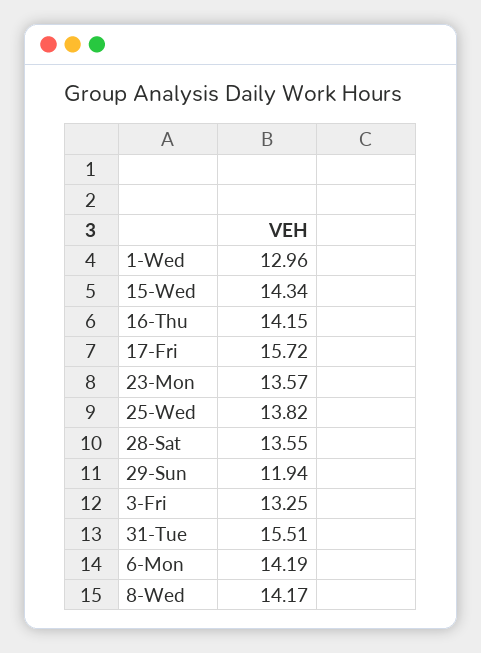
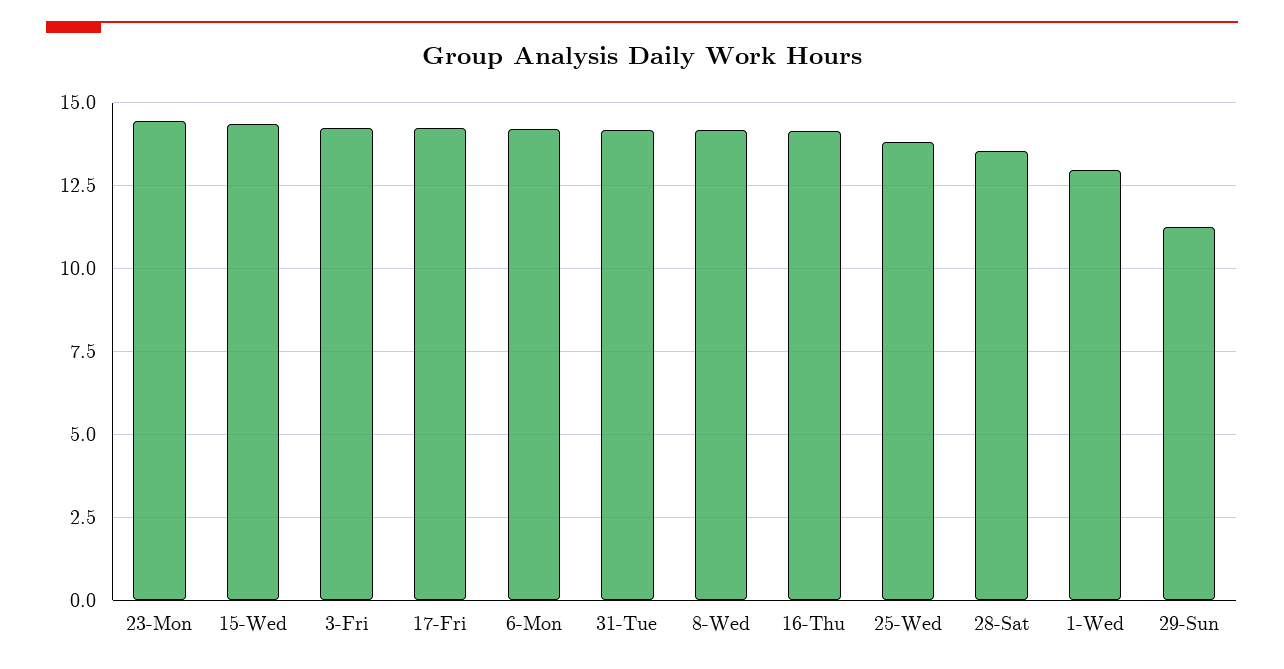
17-Fri: 15.72 -> 14.25
23-Mon: 13.57 -> 14.5
29-Sun: 11.94 -> 11.25
3-Fri: 13.25 -> 14.25
31-Tue: 15.51 -> 14.25

